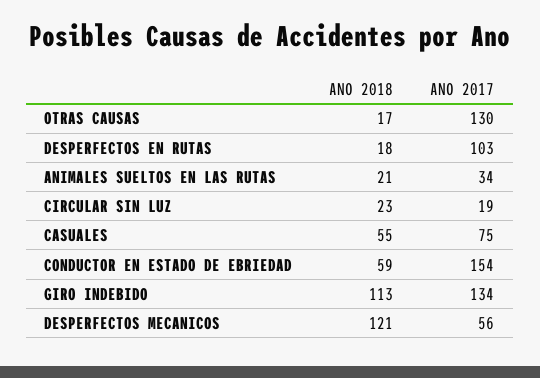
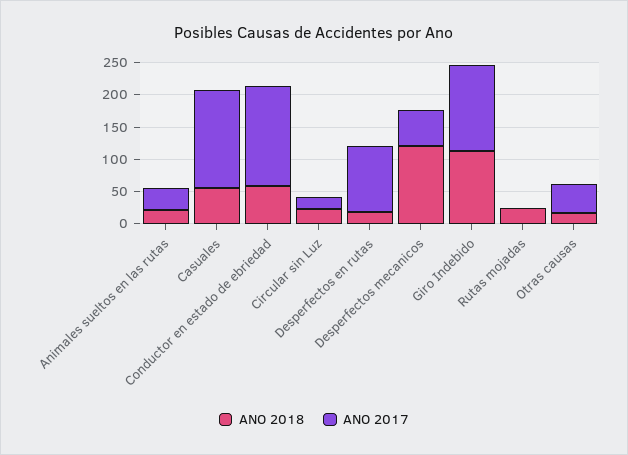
ANO 2017, OTRAS CAUSAS: 130 -> 50
ANO 2017, CASUALES: 75 -> 150
ANO 2018, Rutas mojadas: none -> 25
ANO 2017, Rutas mojadas: none -> 0

